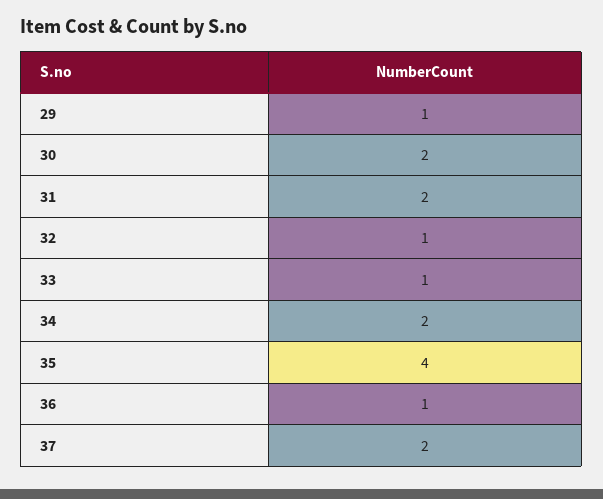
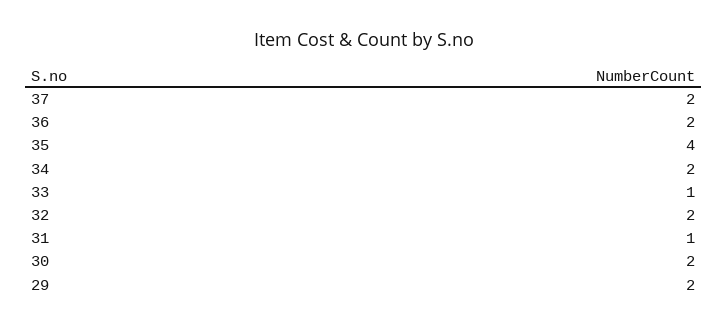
29: 1 -> 2
31: 2 -> 1
32: 1 -> 2
36: 1 -> 2

